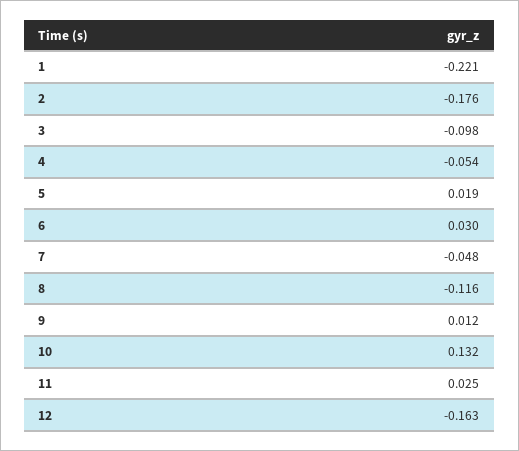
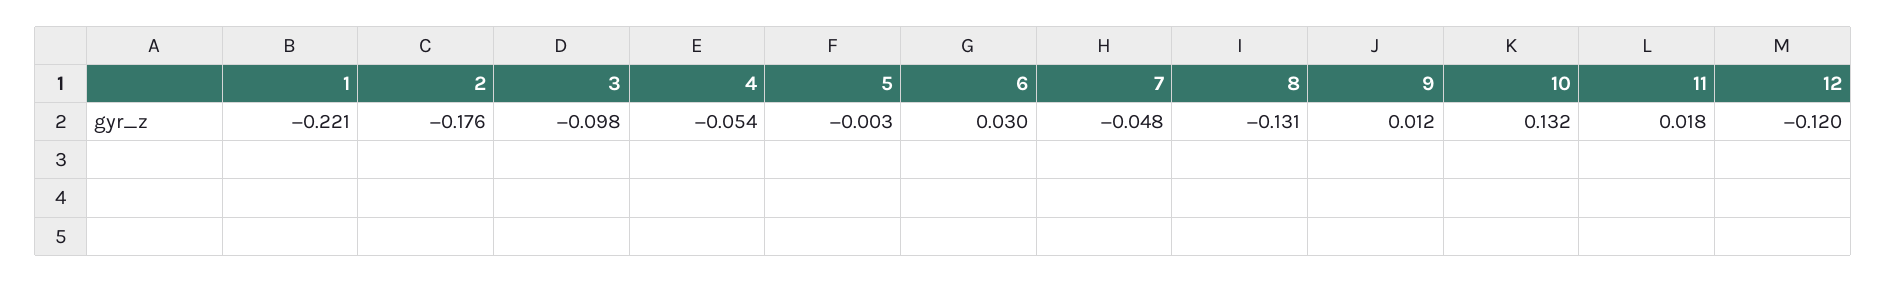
5: 0.019 -> -0.003
8: -0.116 -> -0.131
11: 0.025 -> 0.018
12: -0.163 -> -0.12

